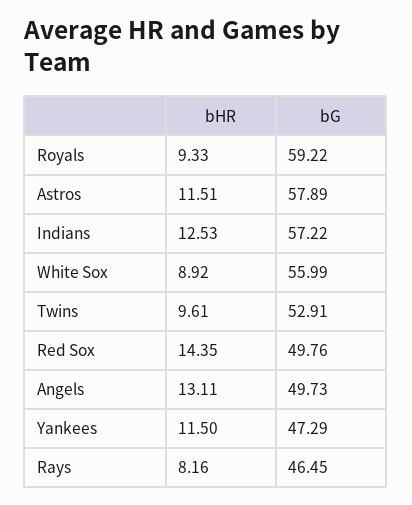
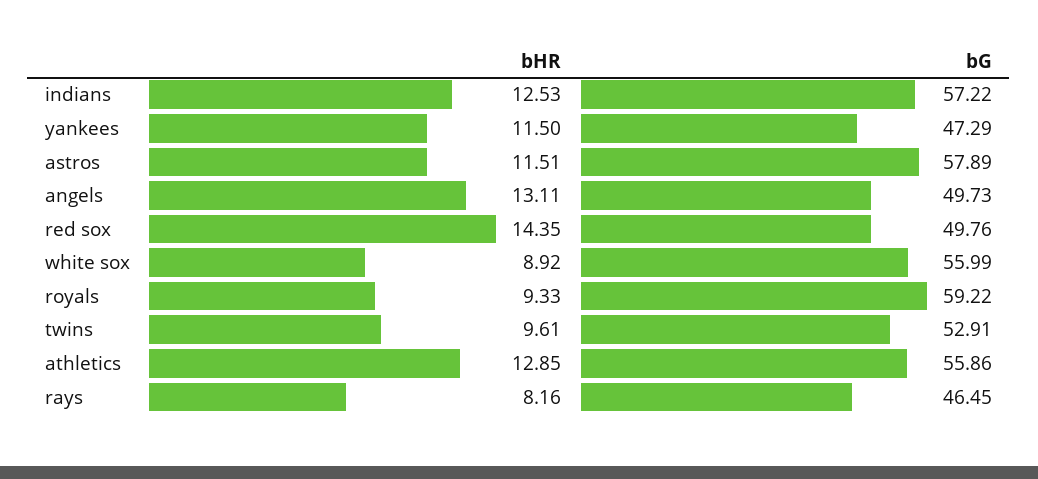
bHR, athletics: none -> 12.85
bG, athletics: none -> 55.86

